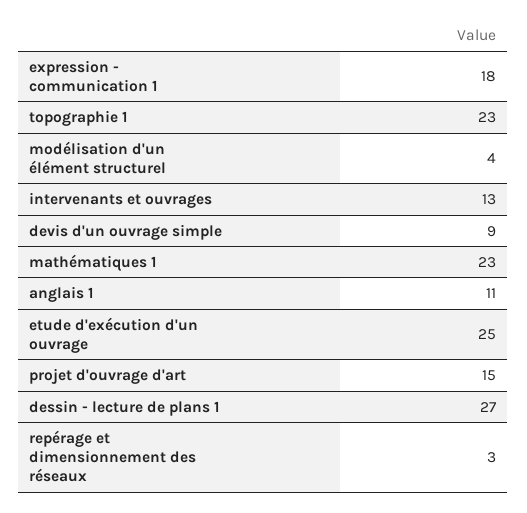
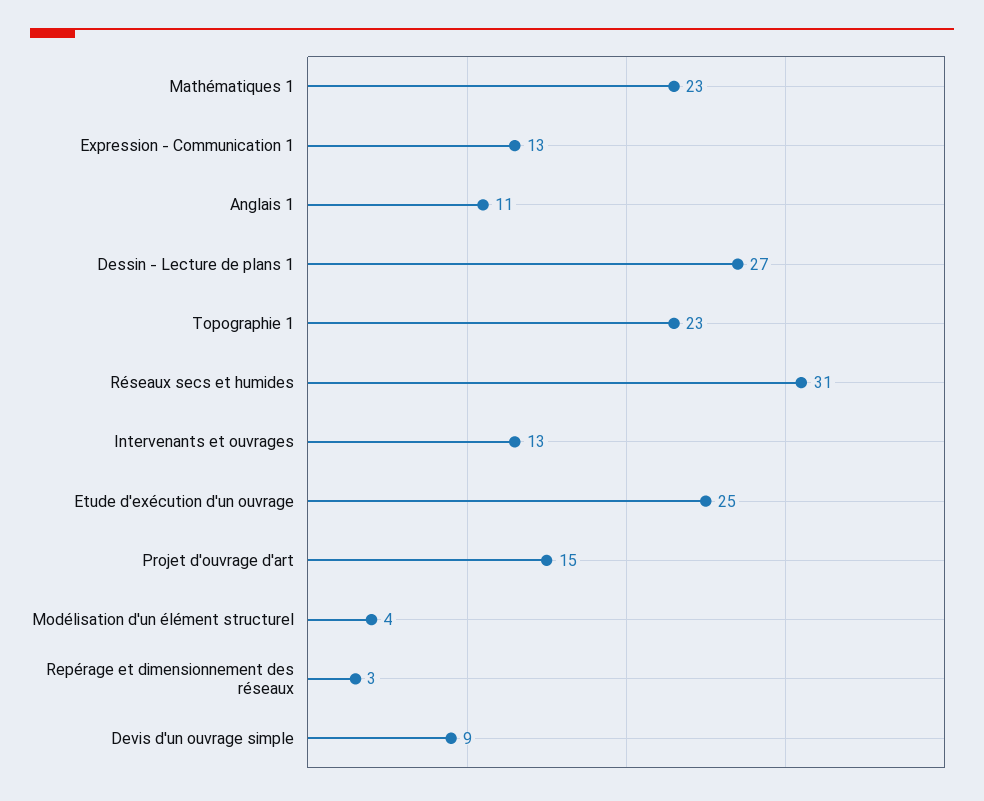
expression - communication 1: 18 -> 13
Réseaux secs et humides: none -> 31

